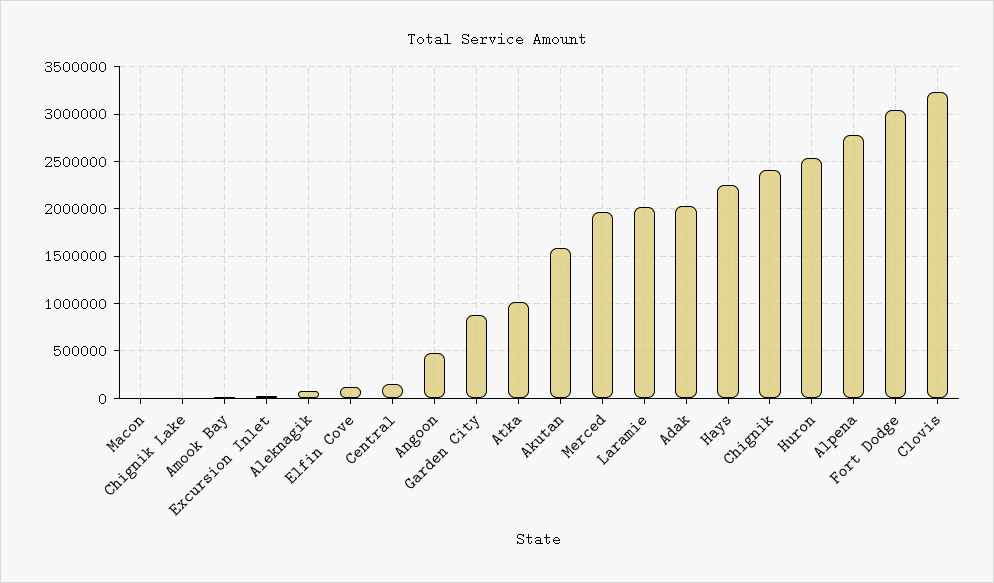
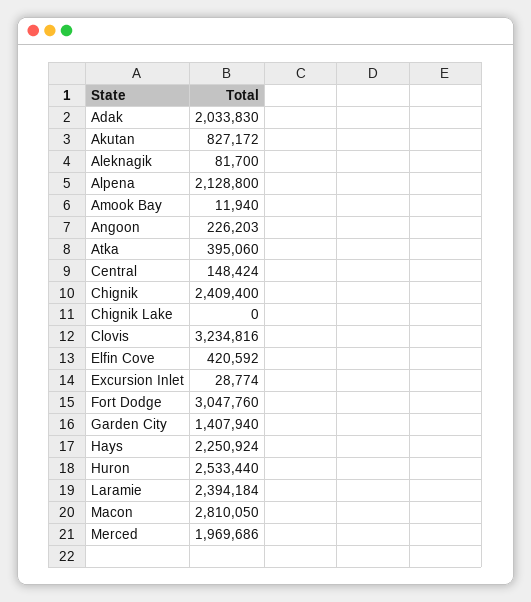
Macon: 0 -> 2810050
Elfin Cove: 100000 -> 420592
Angoon: 500000 -> 226203
Garden City: 900000 -> 1407940
Atka: 1000000 -> 395060
Akutan: 1600000 -> 827172
Laramie: 2000000 -> 2394184
Alpena: 2800000 -> 2128800

